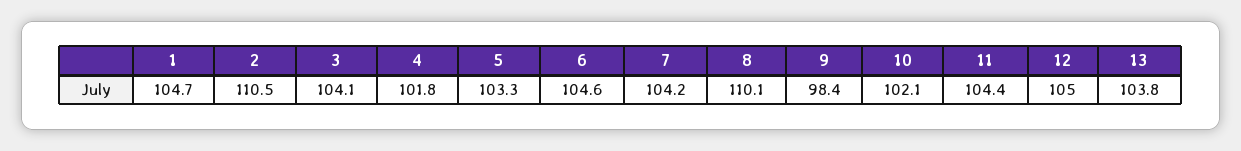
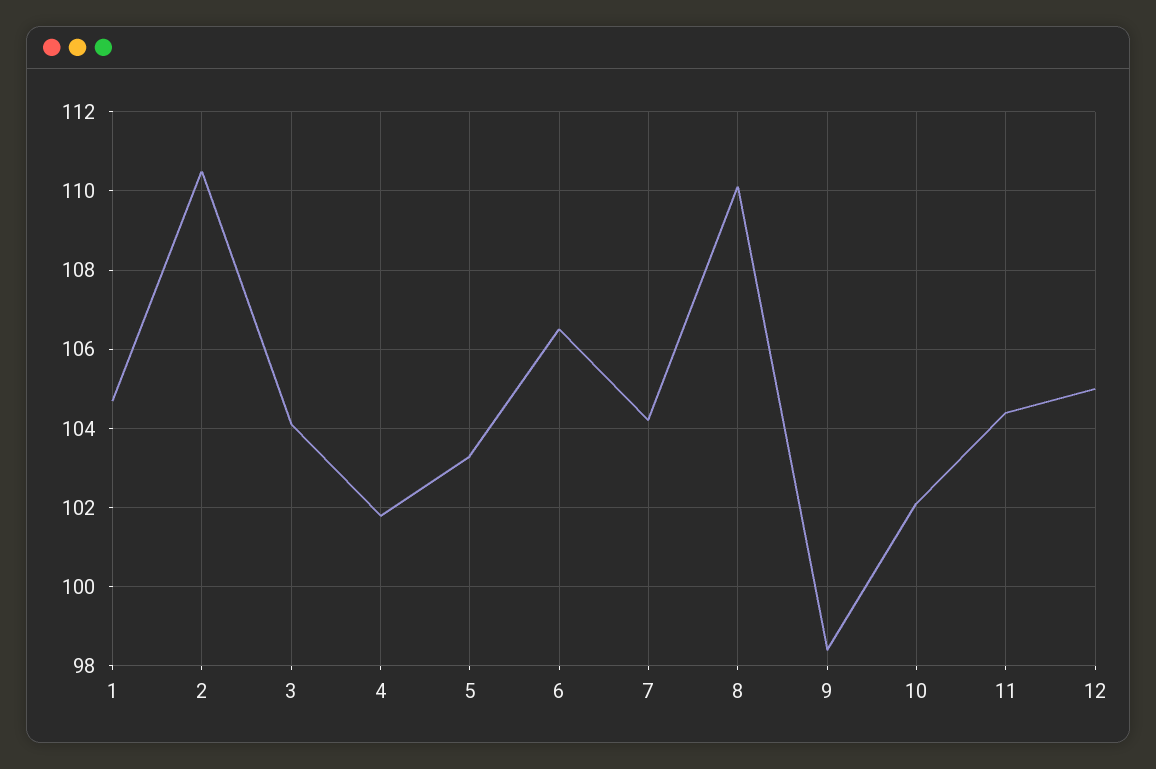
6: 104.6 -> 106.5
13: 103.8 -> none

